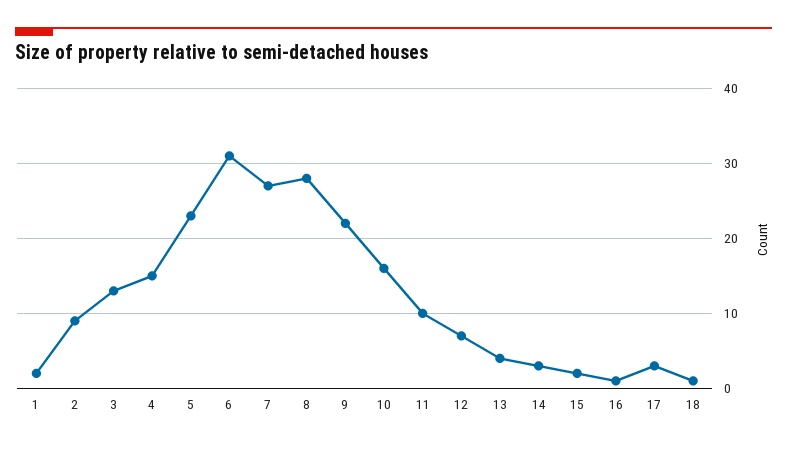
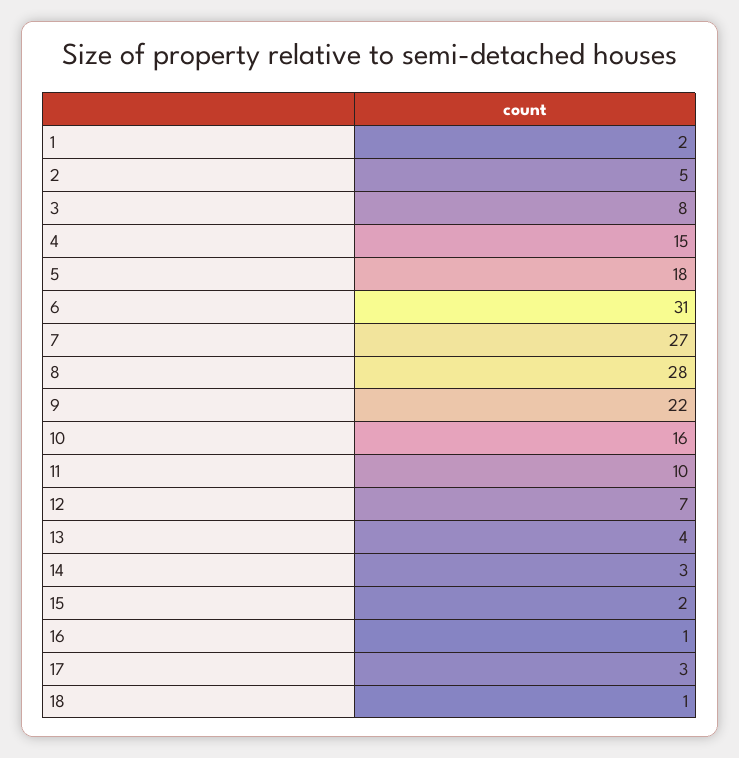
2: 9 -> 5
3: 13 -> 8
5: 23 -> 18

